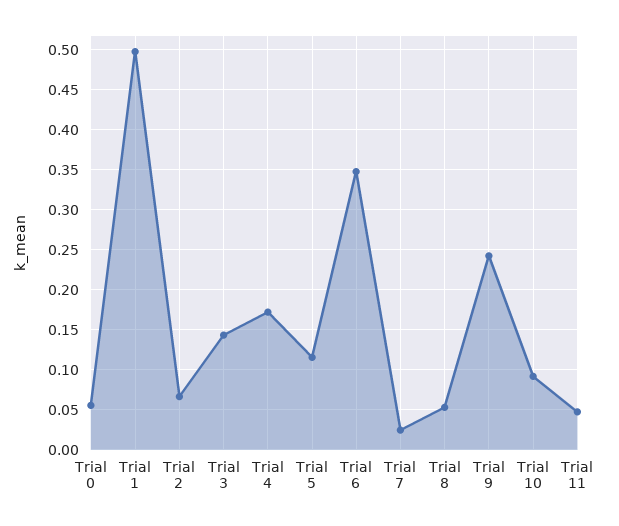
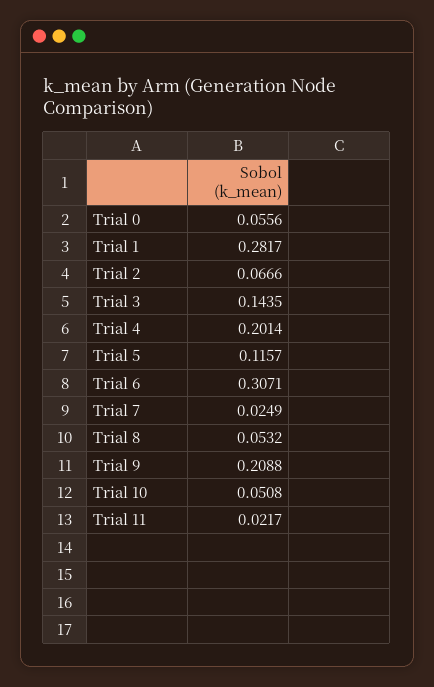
Trial 1: 0.5 -> 0.2817
Trial 4: 0.17 -> 0.2014
Trial 6: 0.35 -> 0.3071
Trial 9: 0.24 -> 0.2088
Trial 10: 0.09 -> 0.0508
Trial 11: 0.05 -> 0.0217

